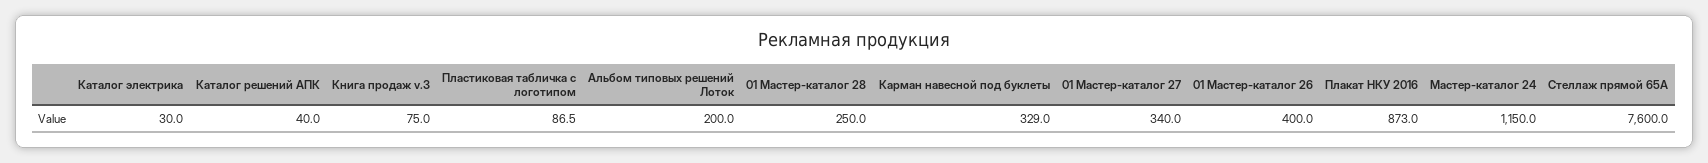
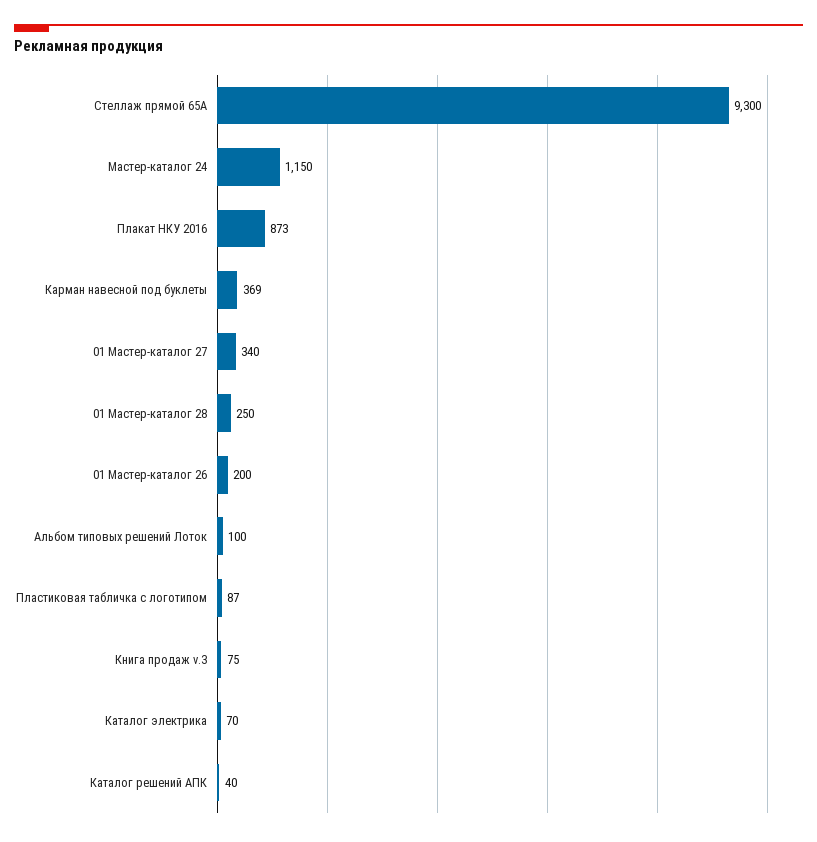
Каталог электрика: 30 -> 70
Альбом типовых решений Лоток: 200 -> 100
Карман навесной под буклеты: 329 -> 369
01 Мастер-каталог 26: 400 -> 200
Стеллаж прямой 65А: 7600 -> 9300

